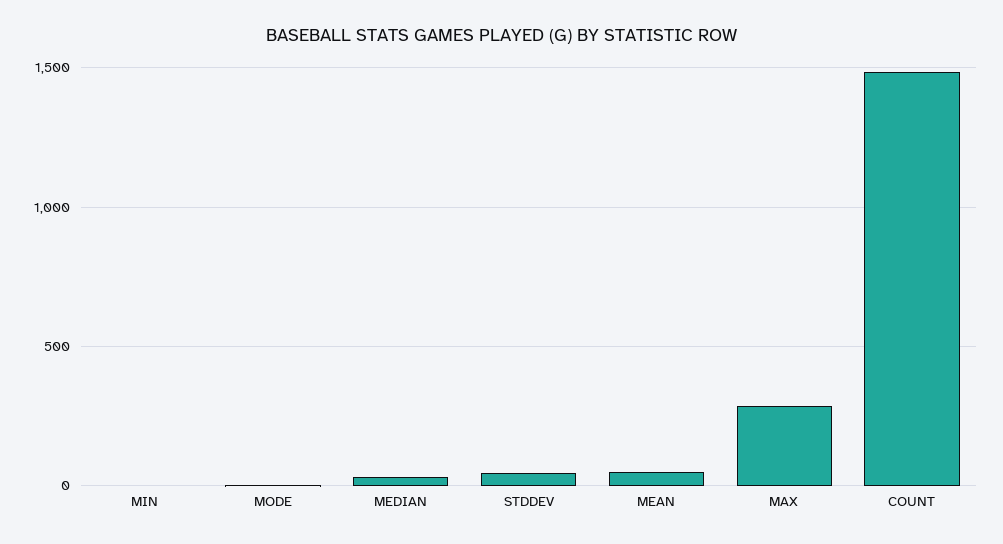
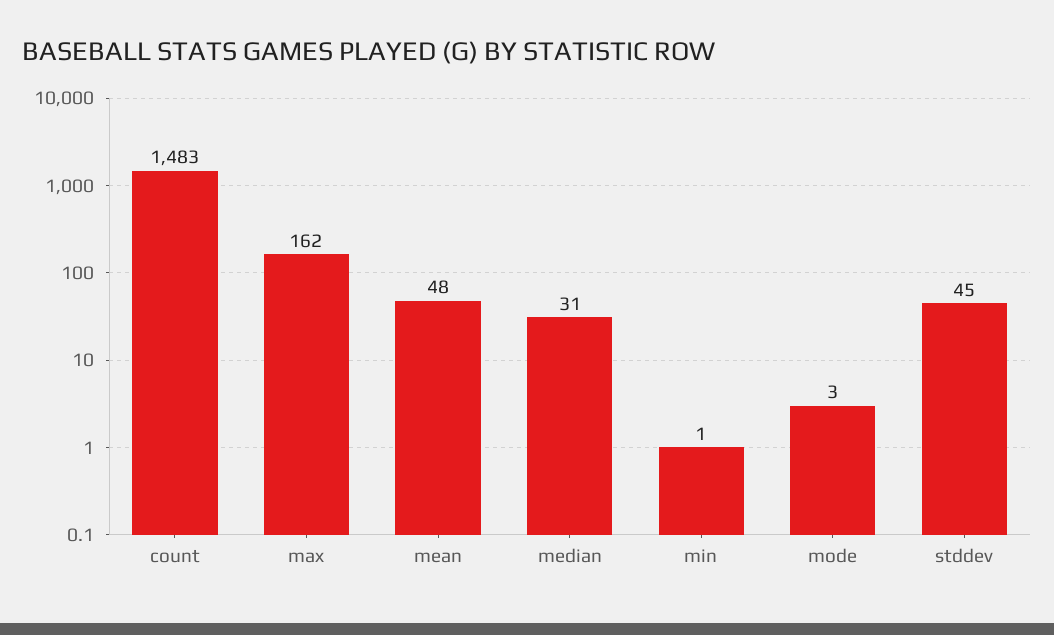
MAX: 300 -> 162

